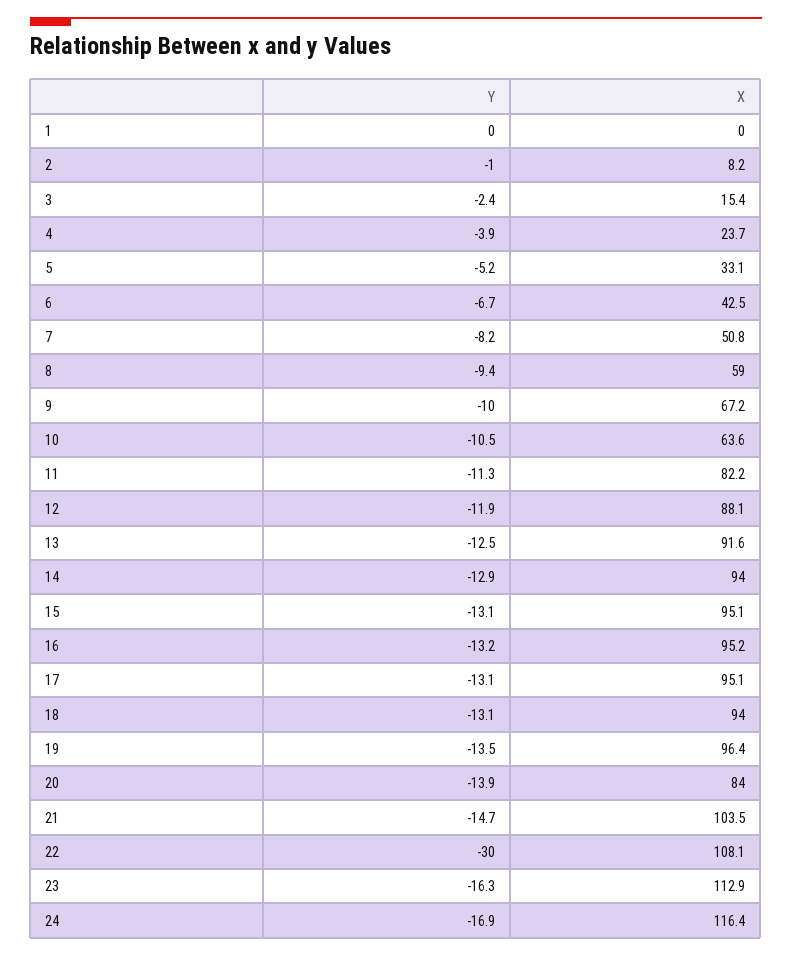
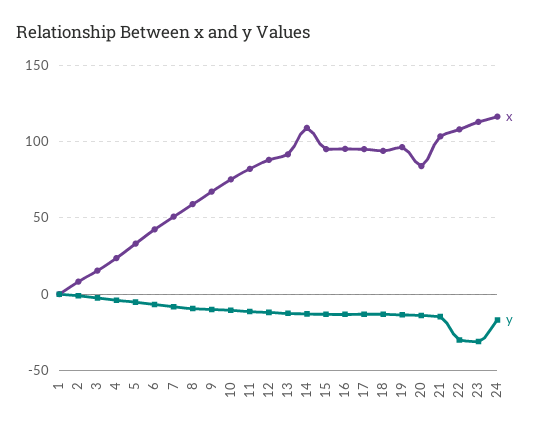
X, 10: 63.6 -> 75
X, 14: 94 -> 110
Y, 23: -16.3 -> -30

